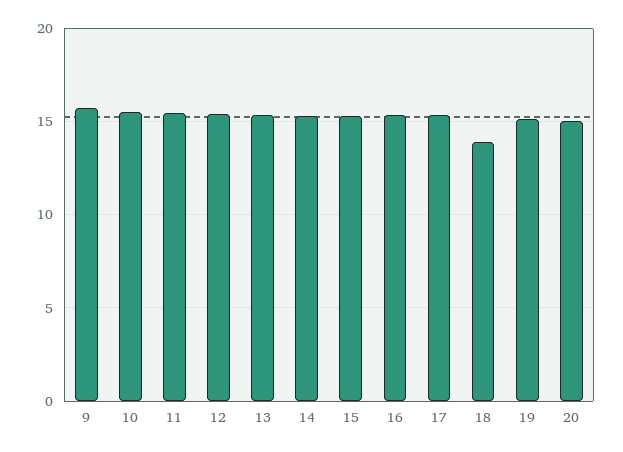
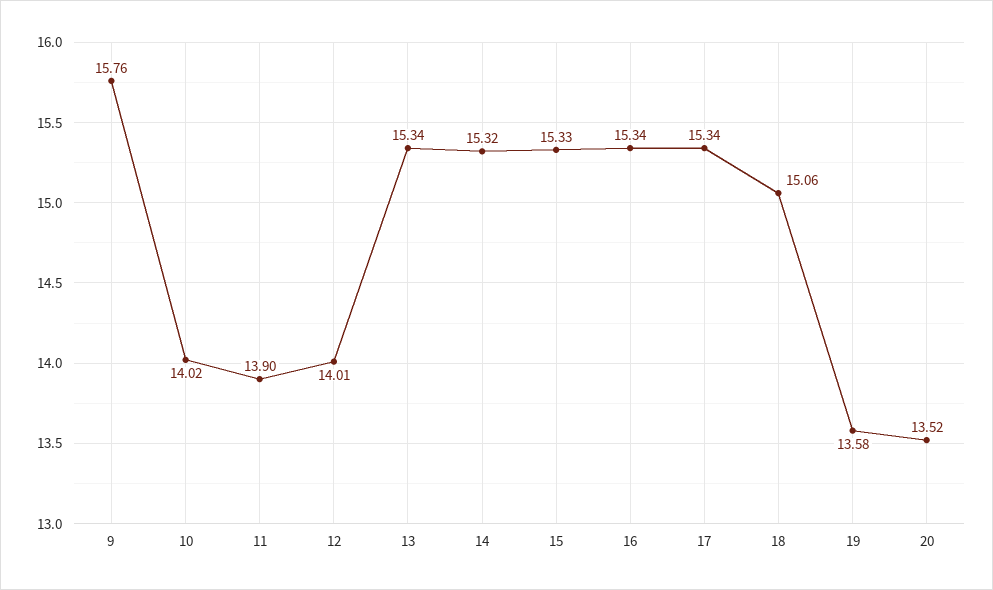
10: 15.5 -> 14.02
11: 15.5 -> 13.9
12: 15.5 -> 14.01
18: 14 -> 15.06
19: 15 -> 13.58
20: 15 -> 13.52

